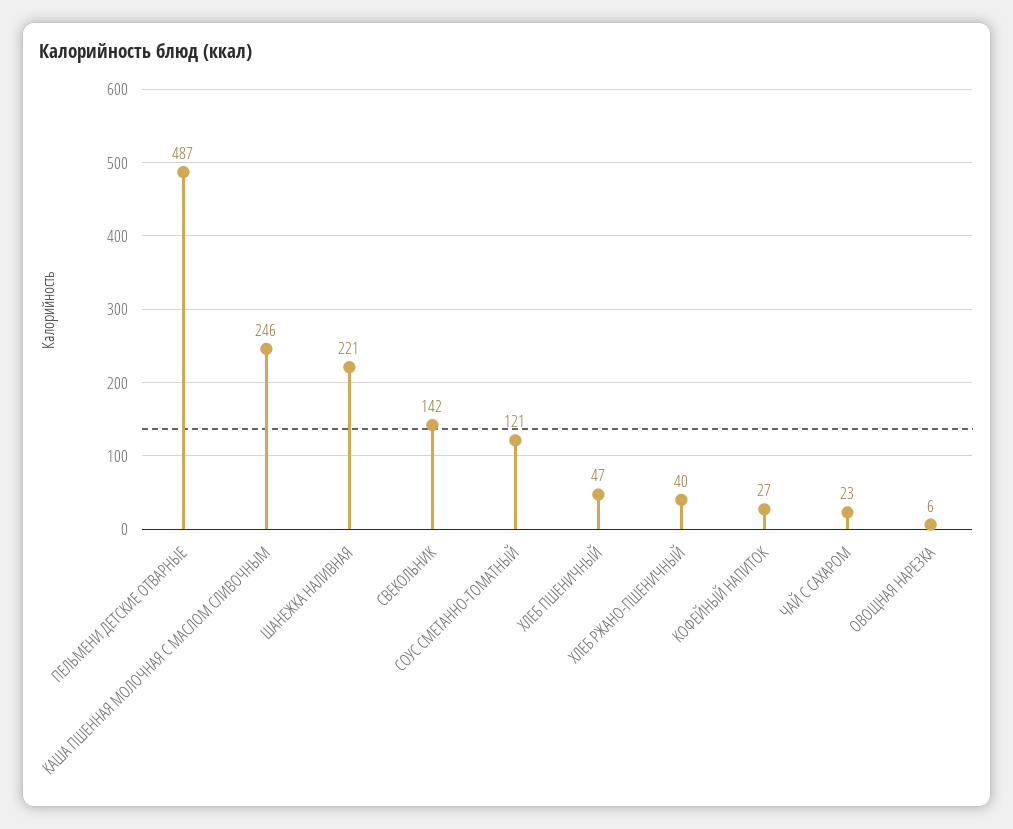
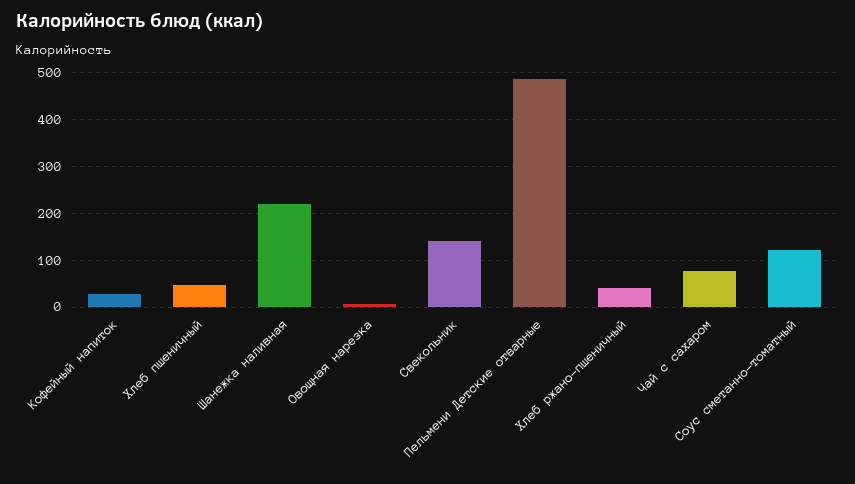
КАША ПШЕННАЯ МОЛОЧНАЯ С МАСЛОМ СЛИВОЧНЫМ: 246 -> none
ЧАЙ С САХАРОМ: 23 -> 80

